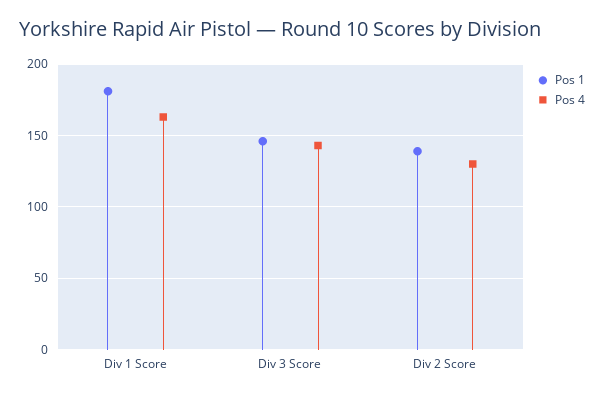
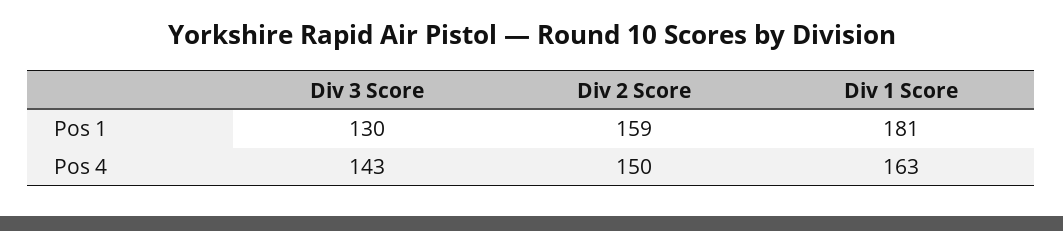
Pos 1, Div 3 Score: 145 -> 130
Pos 1, Div 2 Score: 140 -> 159
Pos 4, Div 2 Score: 130 -> 150

